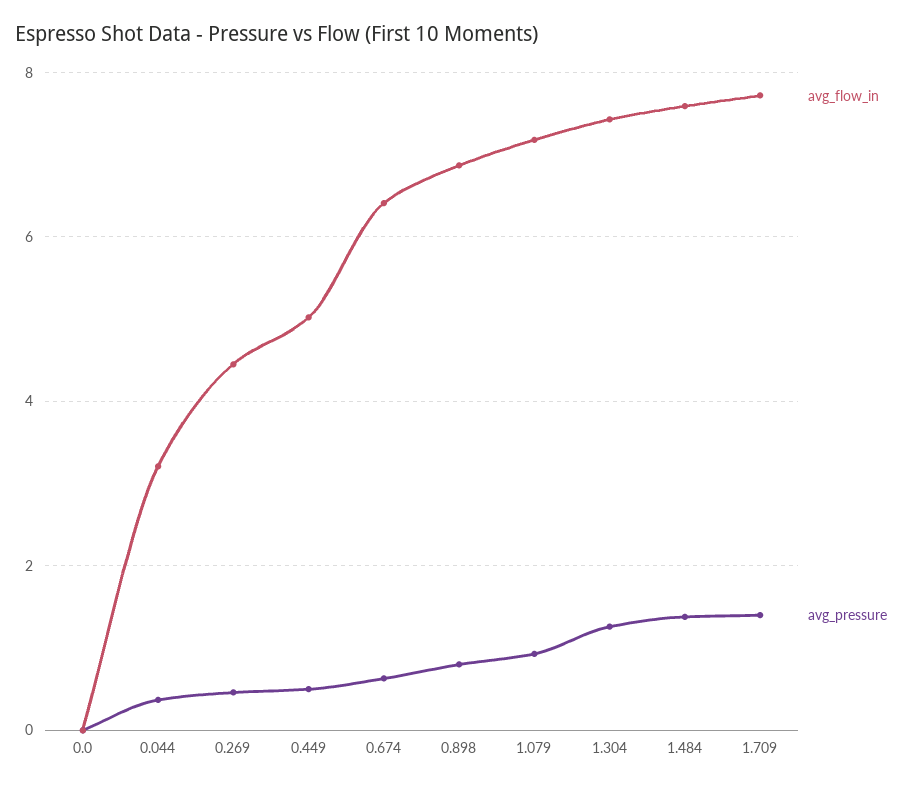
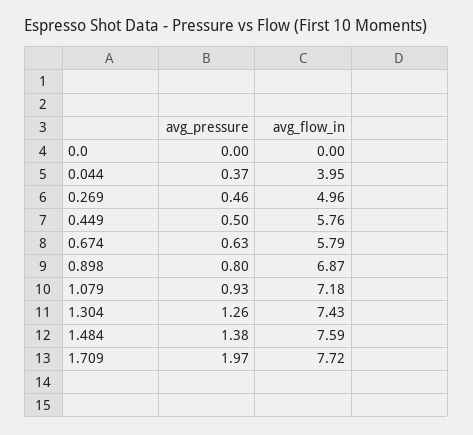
avg_flow_in, 0.044: 3.2 -> 3.95
avg_flow_in, 0.269: 4.4 -> 4.96
avg_flow_in, 0.449: 5 -> 5.76
avg_flow_in, 0.674: 6.4 -> 5.79
avg_pressure, 1.709: 1.4 -> 1.97

